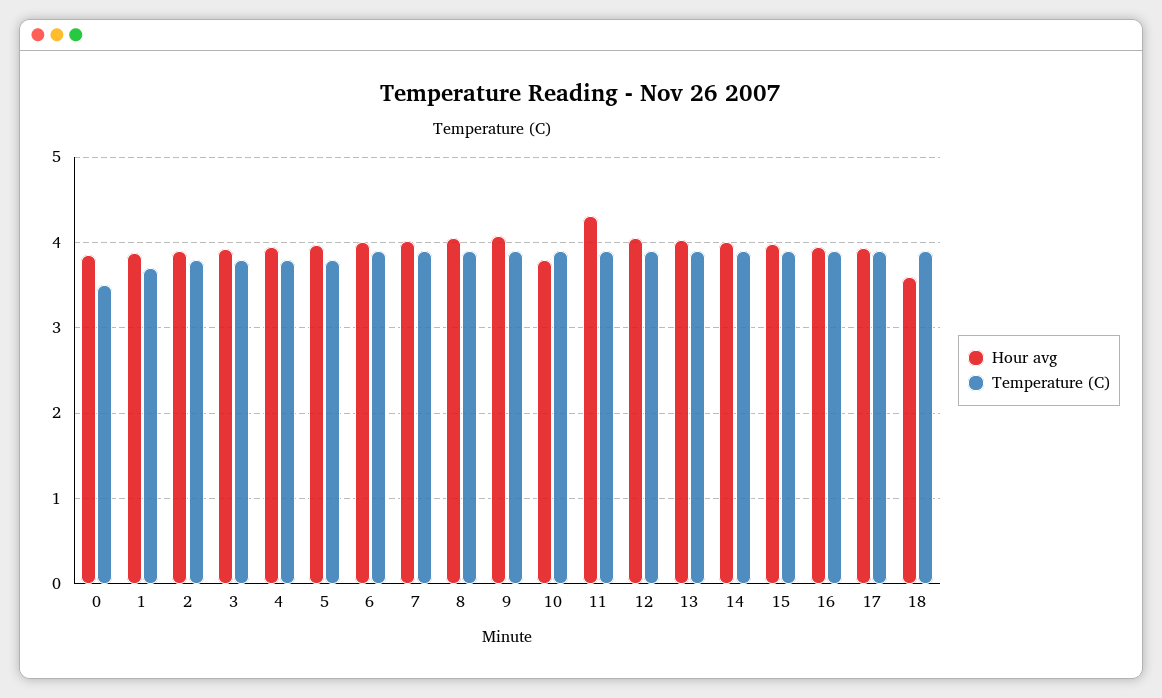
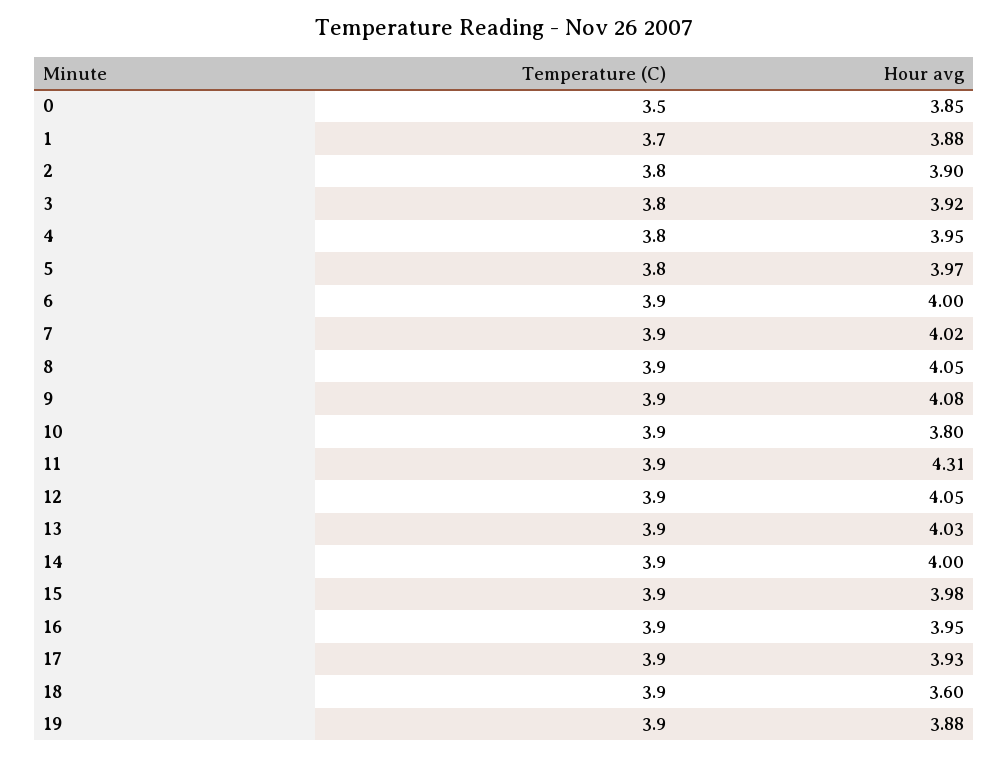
Temperature (C), 19: none -> 3.9
Hour avg, 19: none -> 3.88

